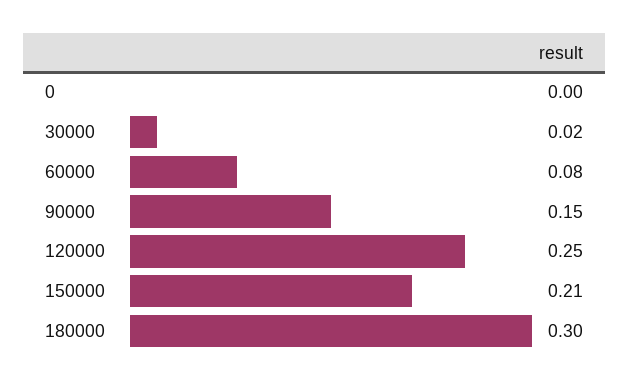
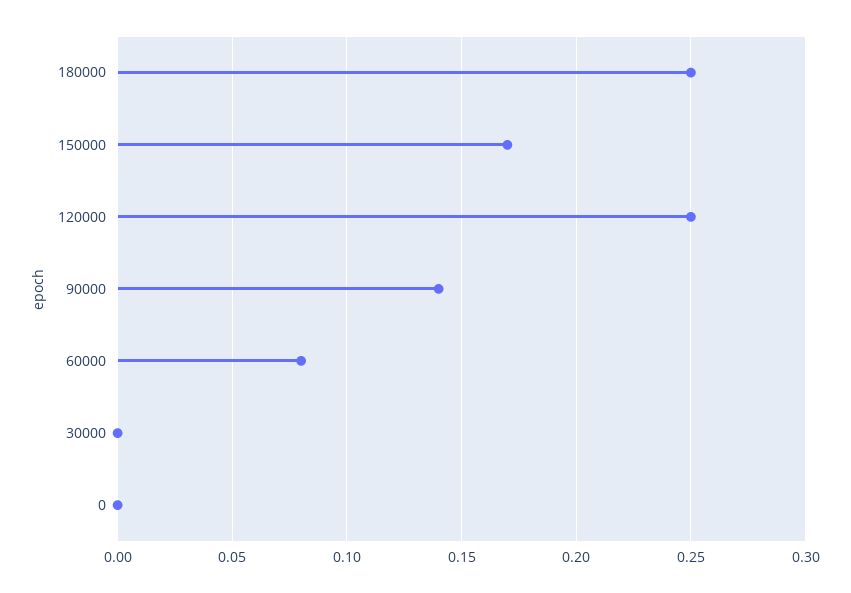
30000: 0.02 -> 0
90000: 0.15 -> 0.14
150000: 0.21 -> 0.17
180000: 0.3 -> 0.25

